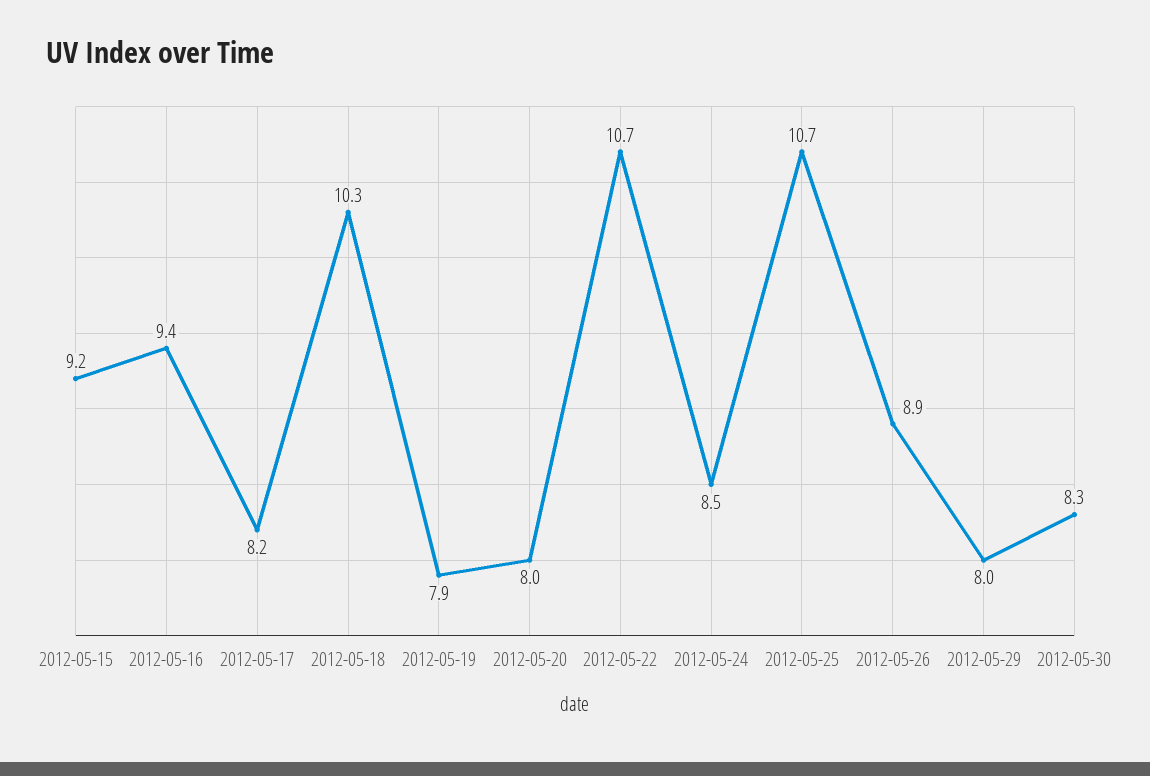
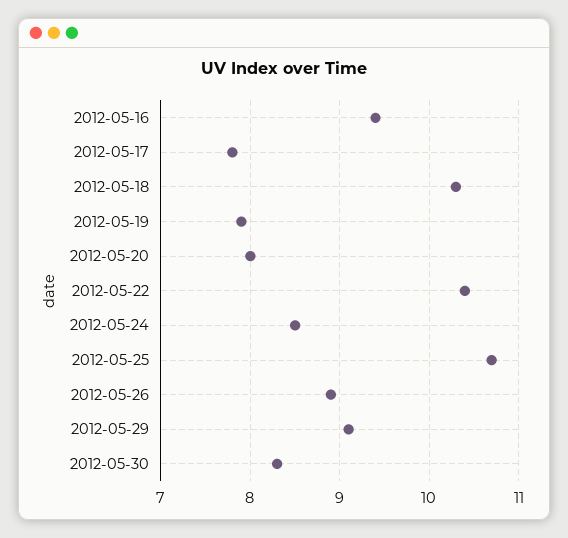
2012-05-15: 9.2 -> none
2012-05-17: 8.2 -> 7.8
2012-05-22: 10.7 -> 10.4
2012-05-29: 8 -> 9.1

